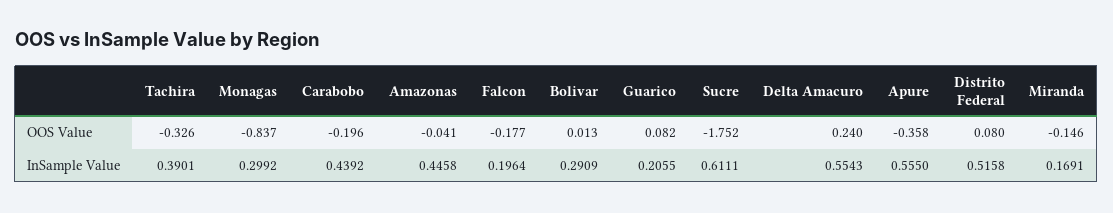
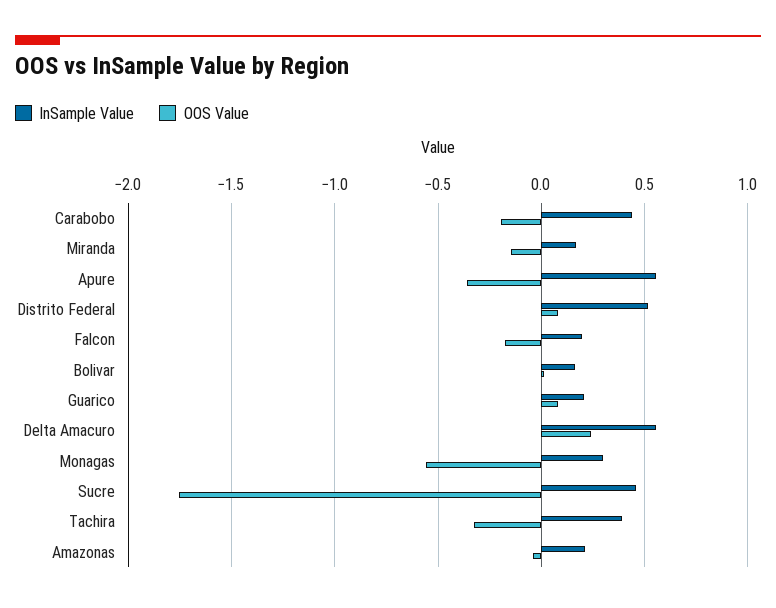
OOS Value, Monagas: -0.837 -> -0.55
InSample Value, Amazonas: 0.4458 -> 0.2
InSample Value, Bolivar: 0.2909 -> 0.15
InSample Value, Sucre: 0.6111 -> 0.45

